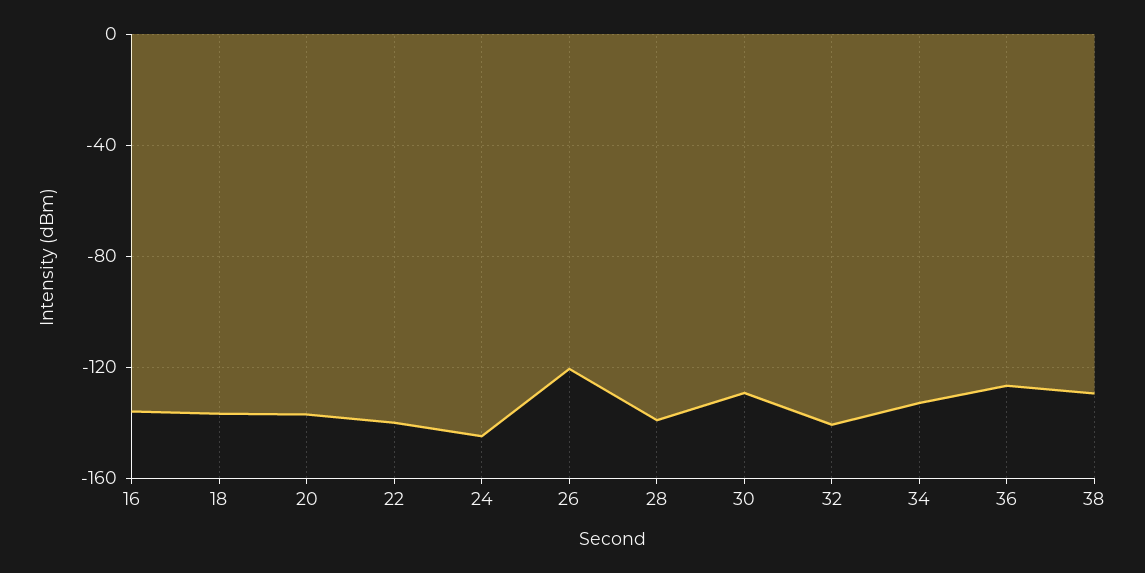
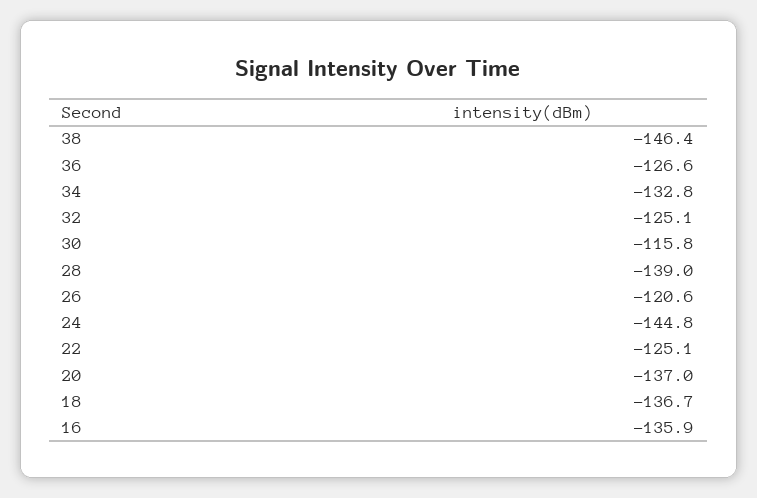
22: -140 -> -125.1
30: -130 -> -115.8
32: -140 -> -125.1
38: -130 -> -146.4

